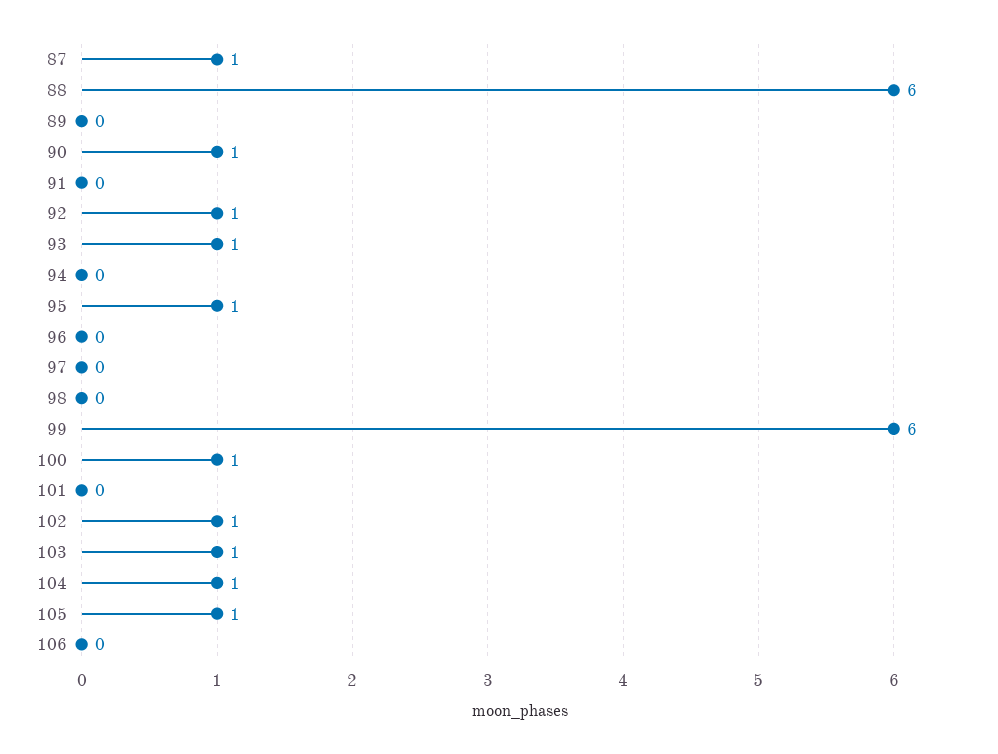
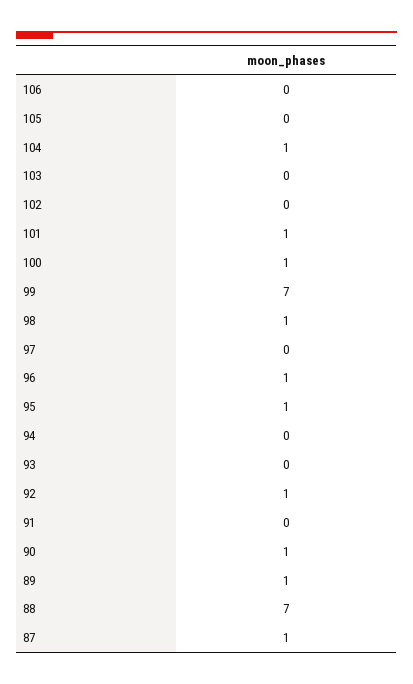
88: 6 -> 7
89: 0 -> 1
93: 1 -> 0
96: 0 -> 1
98: 0 -> 1
99: 6 -> 7
101: 0 -> 1
102: 1 -> 0
103: 1 -> 0
105: 1 -> 0

